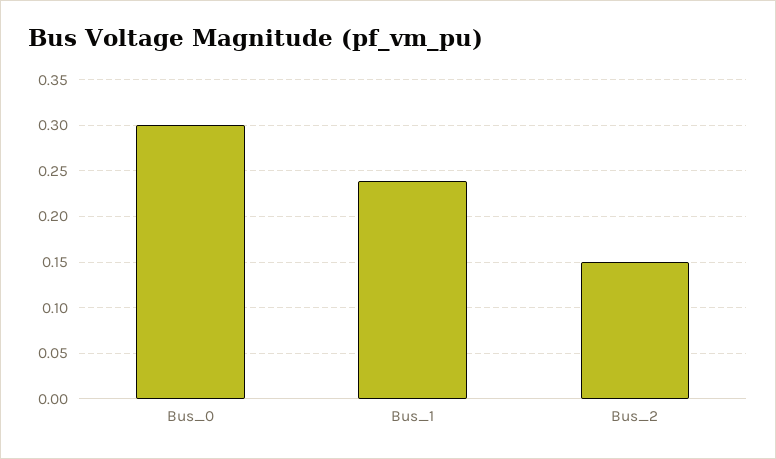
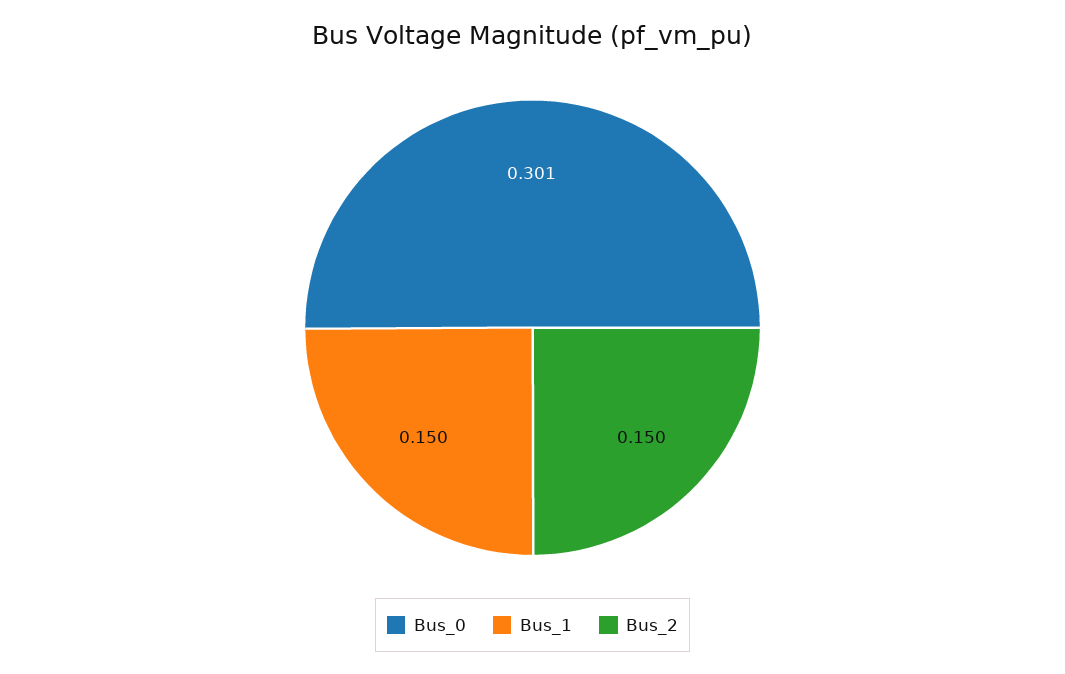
Bus_1: 0.24 -> 0.15

